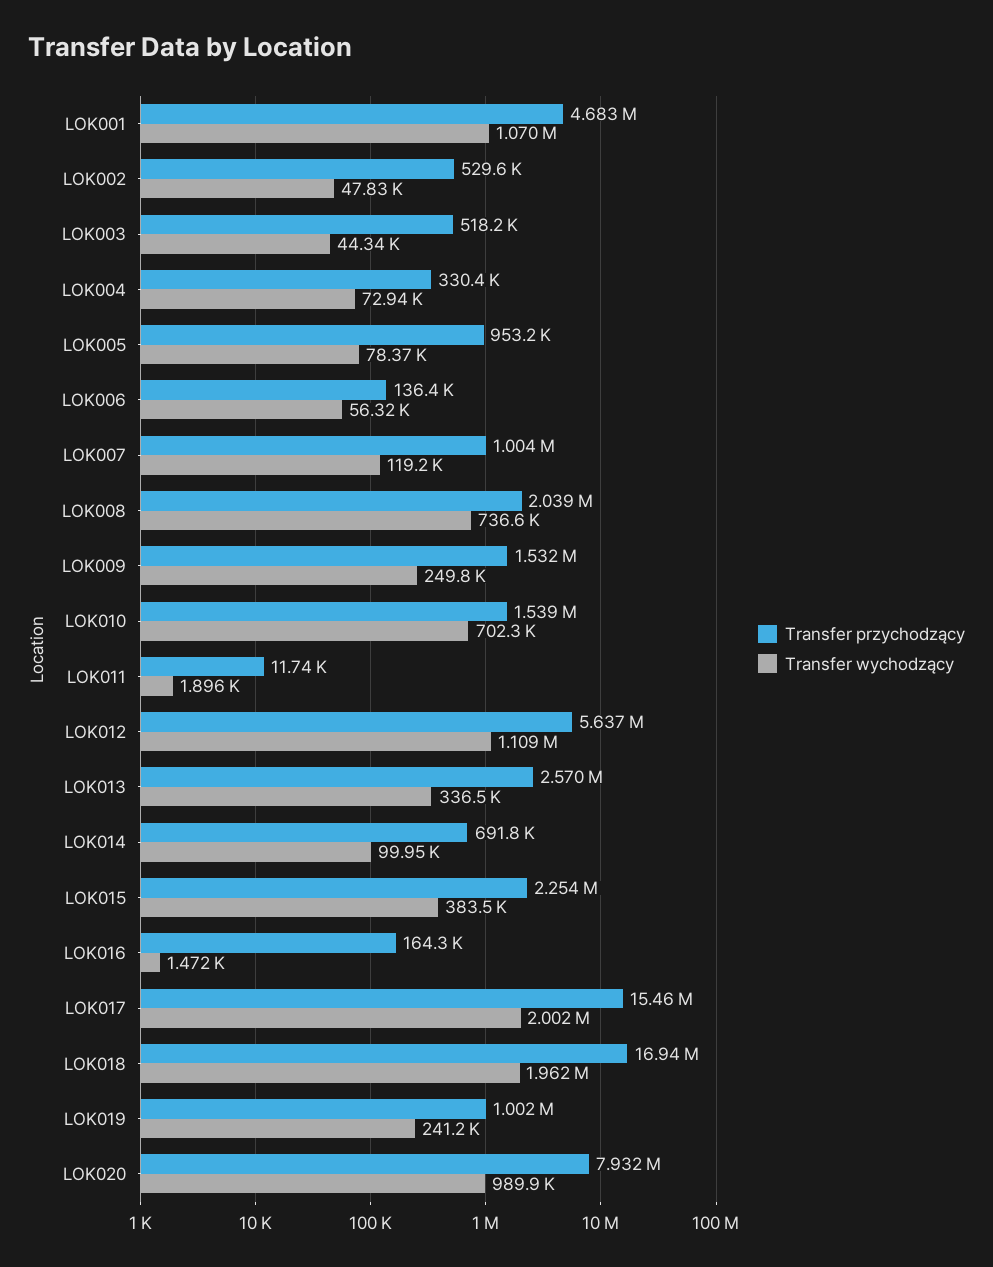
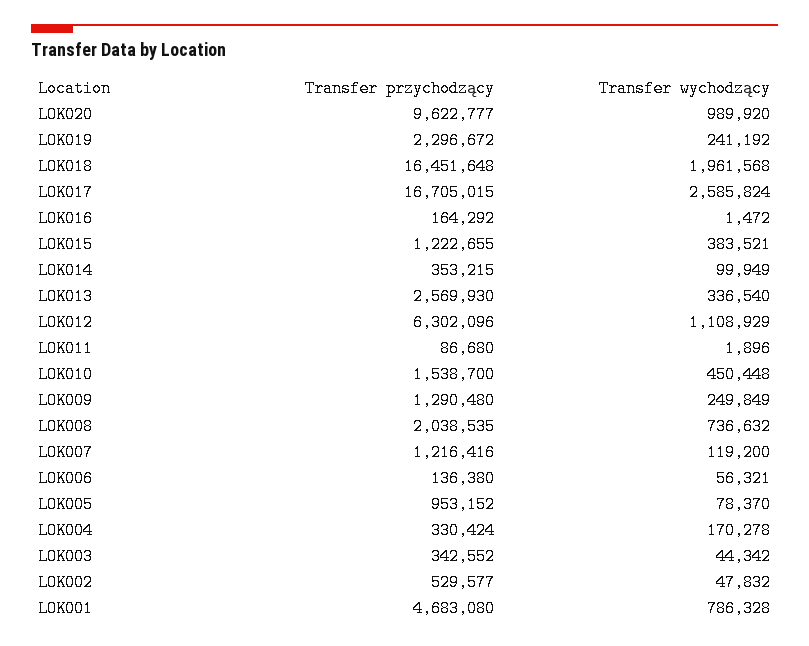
Transfer wychodzący, LOK001: 1070000 -> 786328
Transfer przychodzący, LOK003: 518200 -> 342552
Transfer wychodzący, LOK004: 72940 -> 170278
Transfer przychodzący, LOK007: 1004000 -> 1216416
Transfer przychodzący, LOK009: 1532000 -> 1290480
Transfer wychodzący, LOK010: 702300 -> 450448
Transfer przychodzący, LOK011: 11740 -> 86680
Transfer przychodzący, LOK012: 5637000 -> 6302096
Transfer przychodzący, LOK014: 691800 -> 353215
Transfer przychodzący, LOK015: 2254000 -> 1222655
Transfer przychodzący, LOK017: 15460000 -> 16705015
Transfer wychodzący, LOK017: 2002000 -> 2585824
Transfer przychodzący, LOK018: 16940000 -> 16451648
Transfer przychodzący, LOK019: 1002000 -> 2296672
Transfer przychodzący, LOK020: 7932000 -> 9622777

